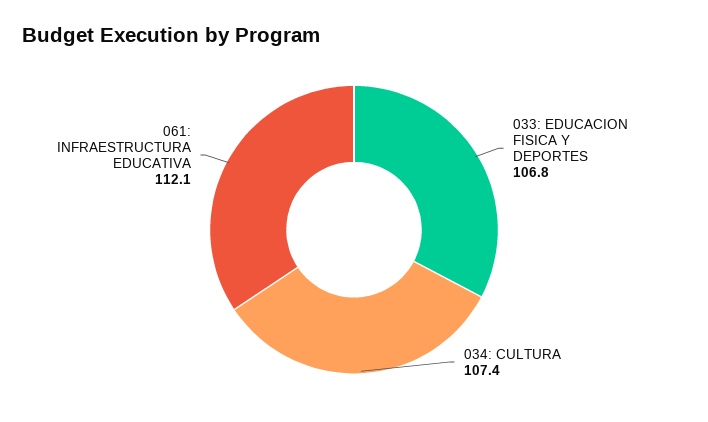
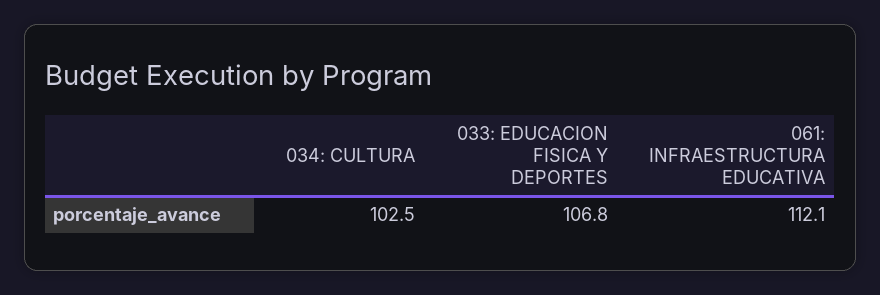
034: CULTURA: 107.4 -> 102.5

